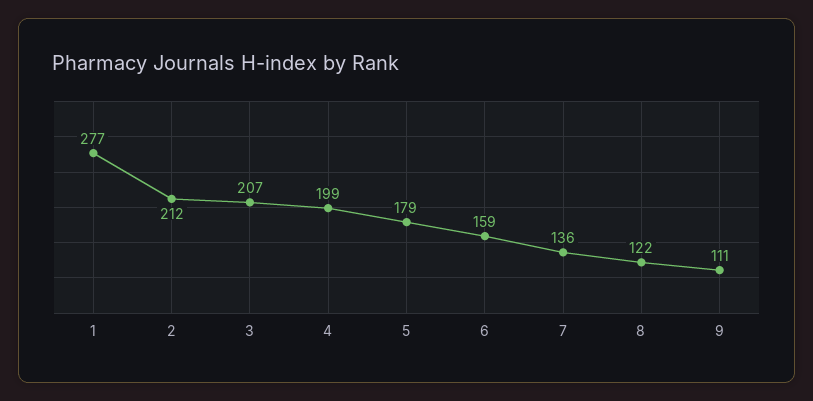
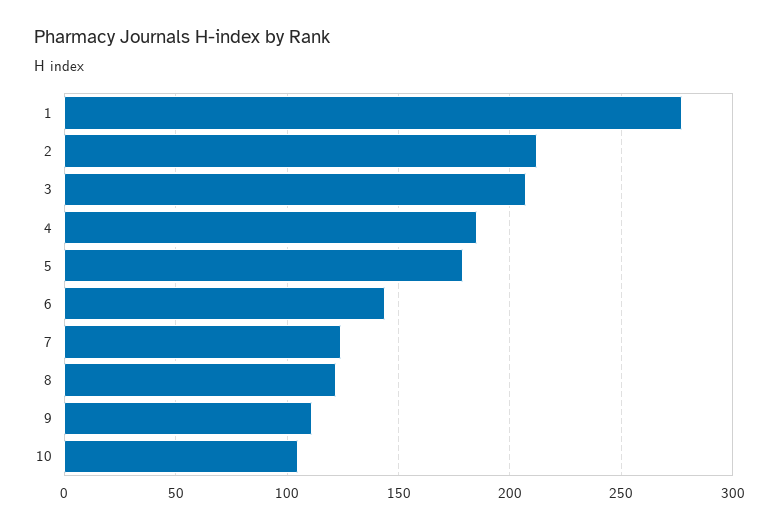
4: 199 -> 185
6: 159 -> 145
7: 136 -> 125
10: none -> 105

